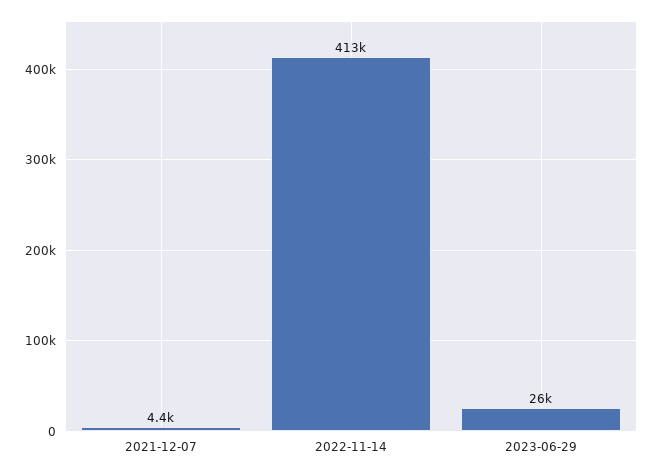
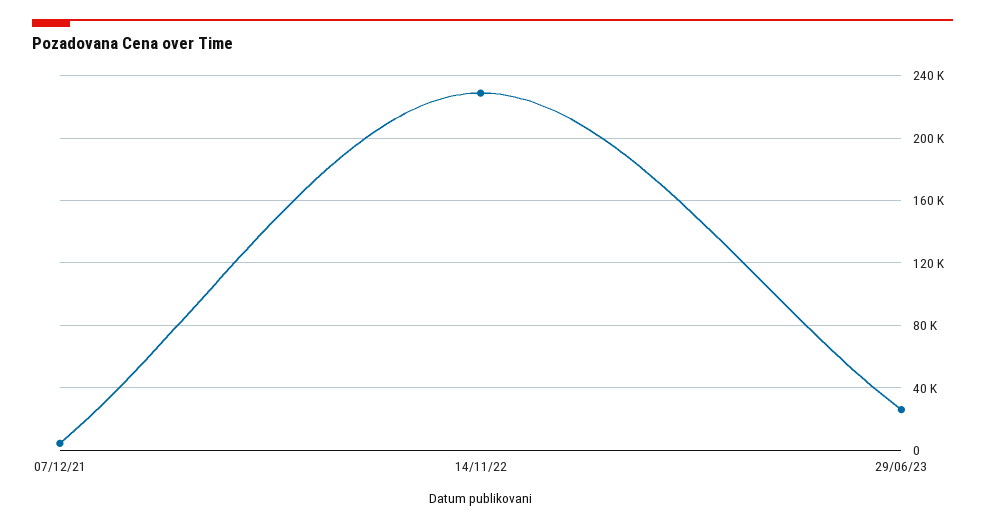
2022-11-14: 413000 -> 230000

